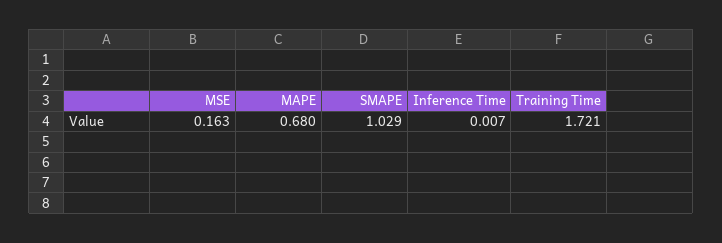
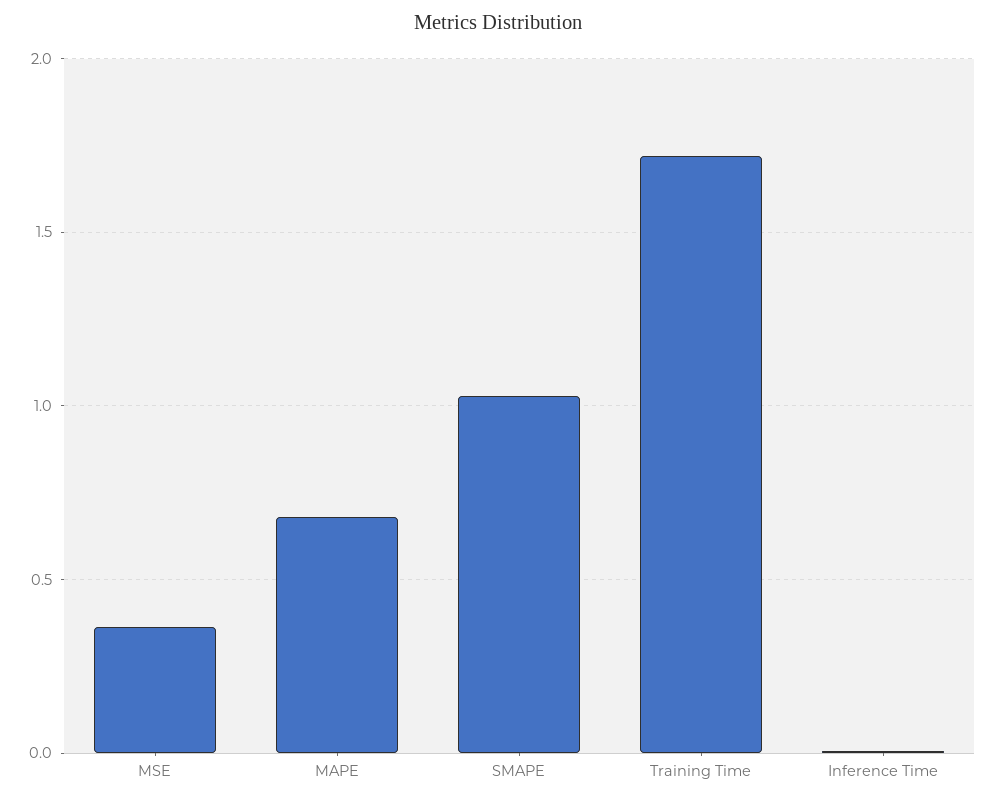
MSE: 0.163 -> 0.35

